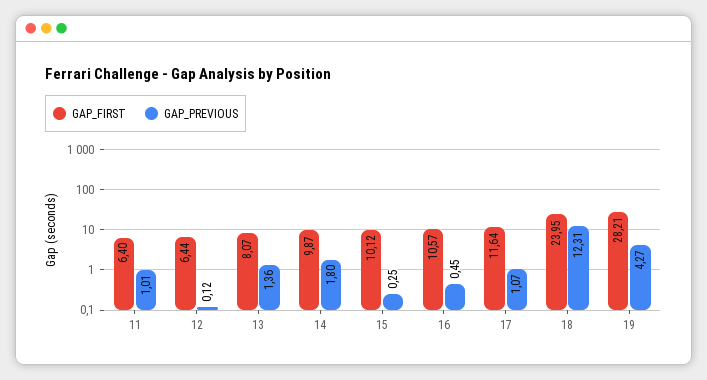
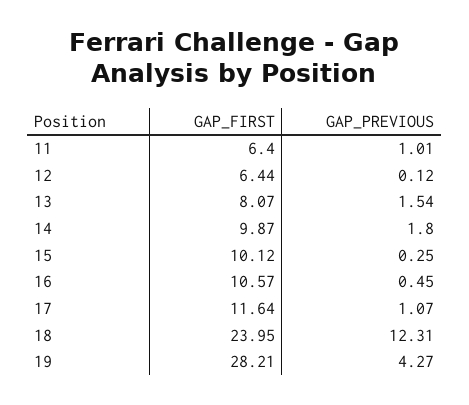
GAP_PREVIOUS, 13: 1.36 -> 1.54

